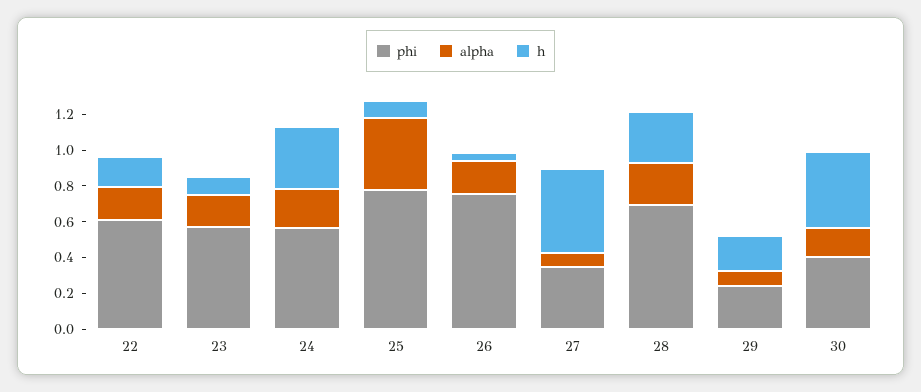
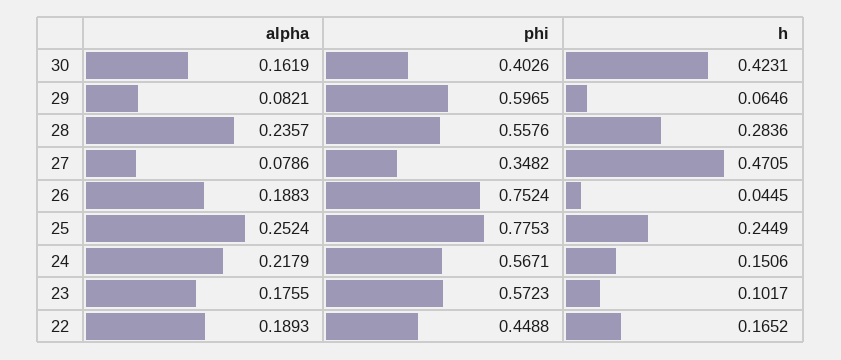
phi, 22: 0.6 -> 0.4488
h, 24: 0.35 -> 0.1506
alpha, 25: 0.4 -> 0.2524
h, 25: 0.1 -> 0.2449
phi, 28: 0.7 -> 0.5576
phi, 29: 0.25 -> 0.5965
h, 29: 0.2 -> 0.0646

